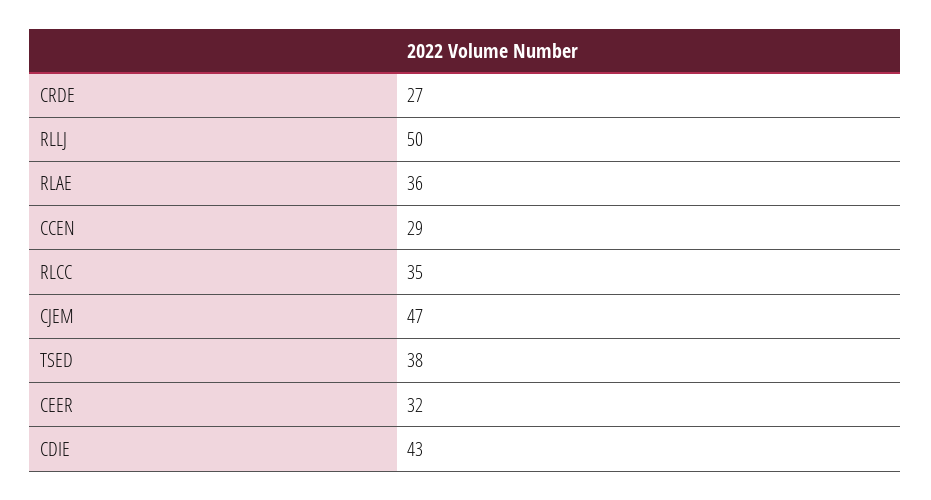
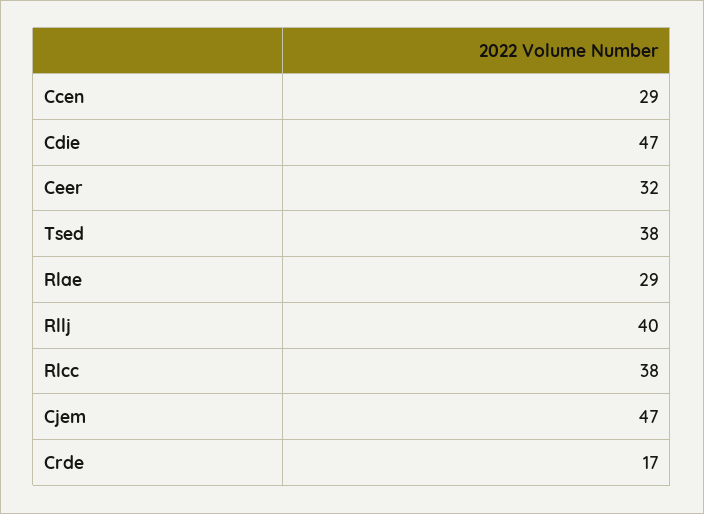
CRDE: 27 -> 17
RLLJ: 50 -> 40
RLAE: 36 -> 29
RLCC: 35 -> 38
CDIE: 43 -> 47

